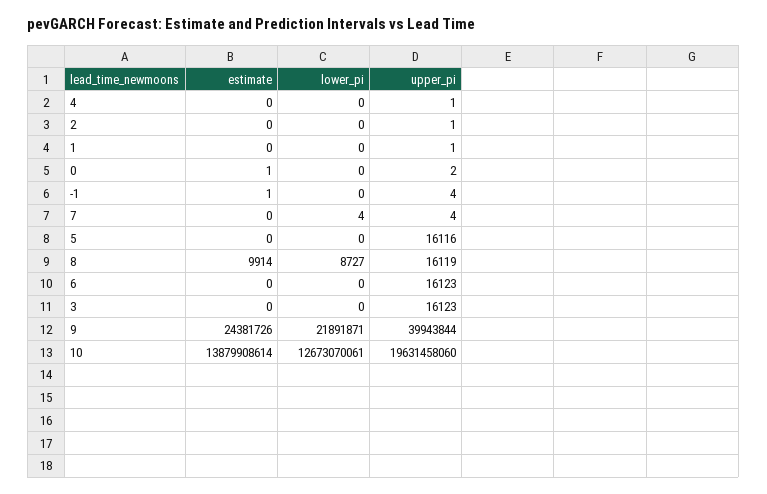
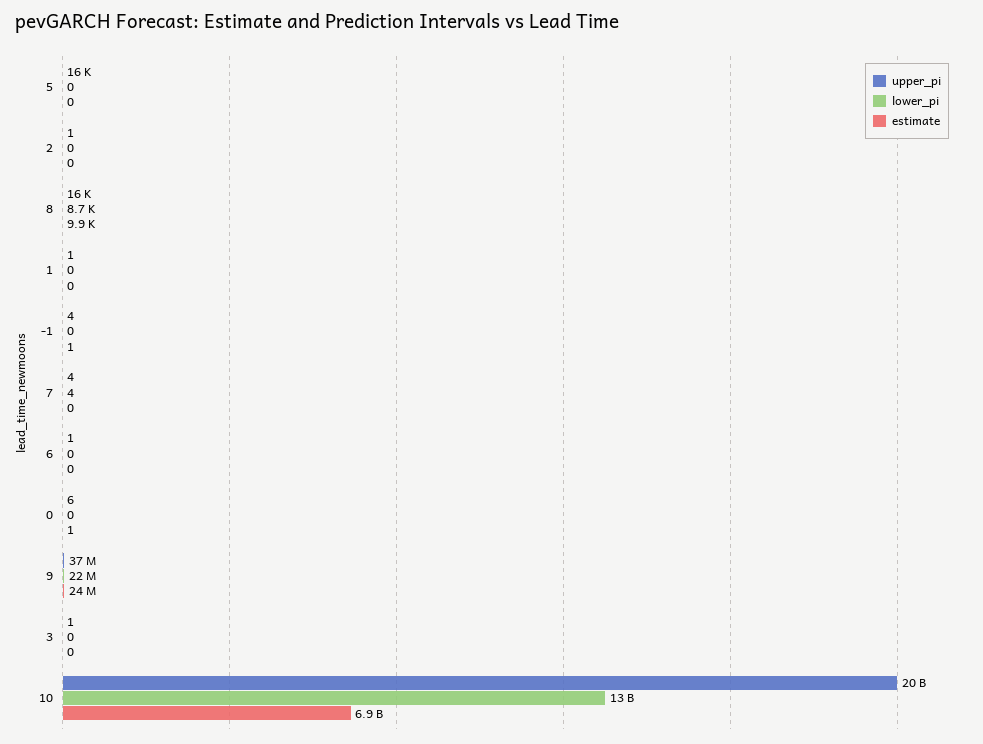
estimate, 4: 0 -> none
lower_pi, 4: 0 -> none
upper_pi, 4: 1 -> none
upper_pi, 0: 2 -> 6
upper_pi, 6: 16123 -> 1
upper_pi, 3: 16123 -> 1
upper_pi, 9: 39943844 -> 37000000
estimate, 10: 13879908614 -> 6900000000

